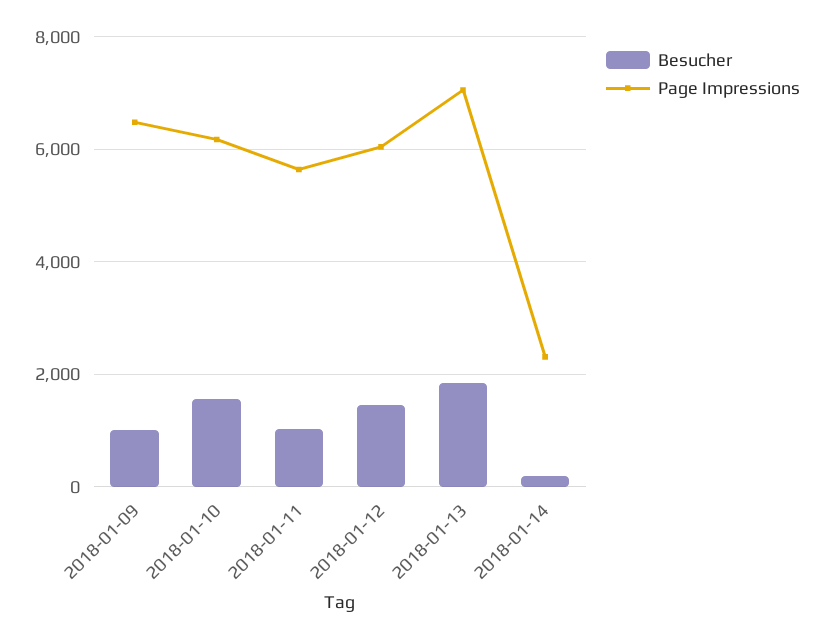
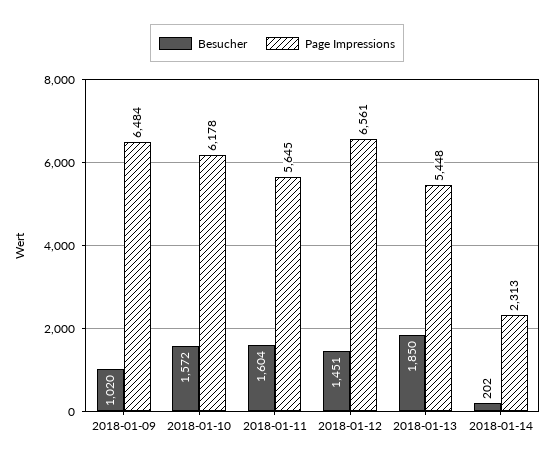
Besucher, 2018-01-11: 1000 -> 1604
Page Impressions, 2018-01-12: 6000 -> 6561
Page Impressions, 2018-01-13: 7000 -> 5448

